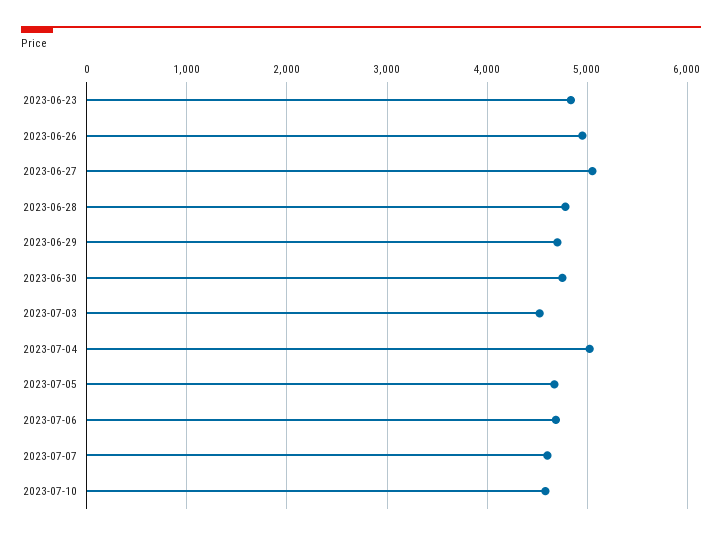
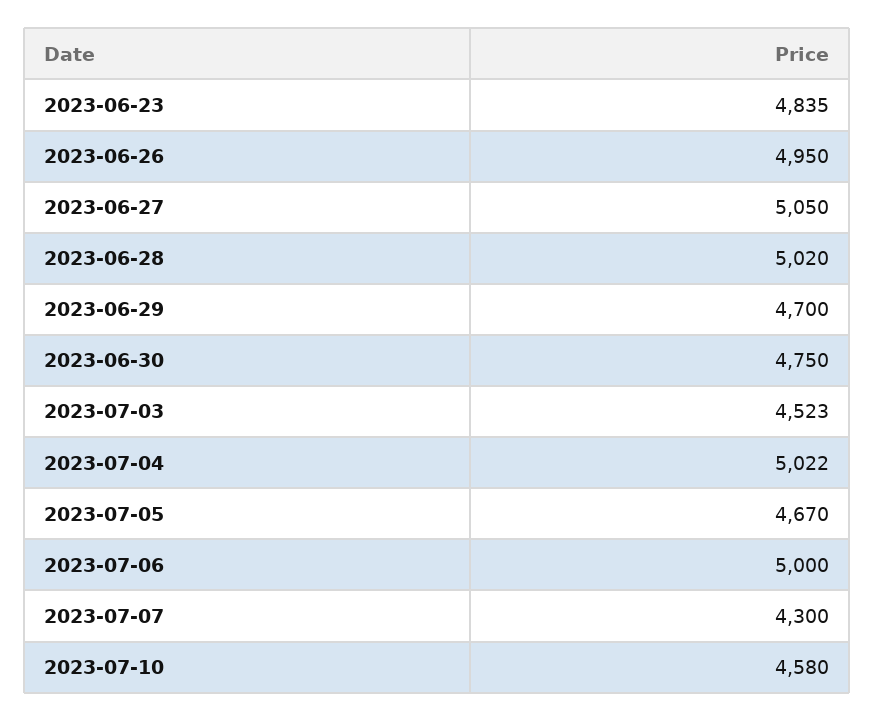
2023-06-28: 4800 -> 5020
2023-07-06: 4700 -> 5000
2023-07-07: 4600 -> 4300

